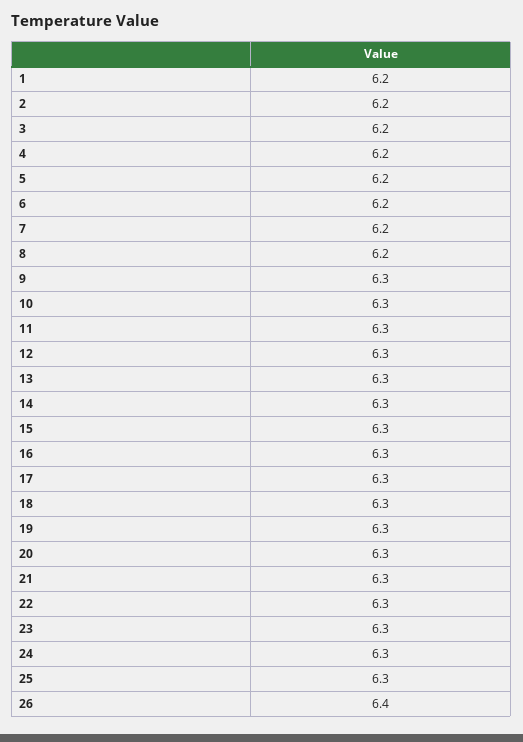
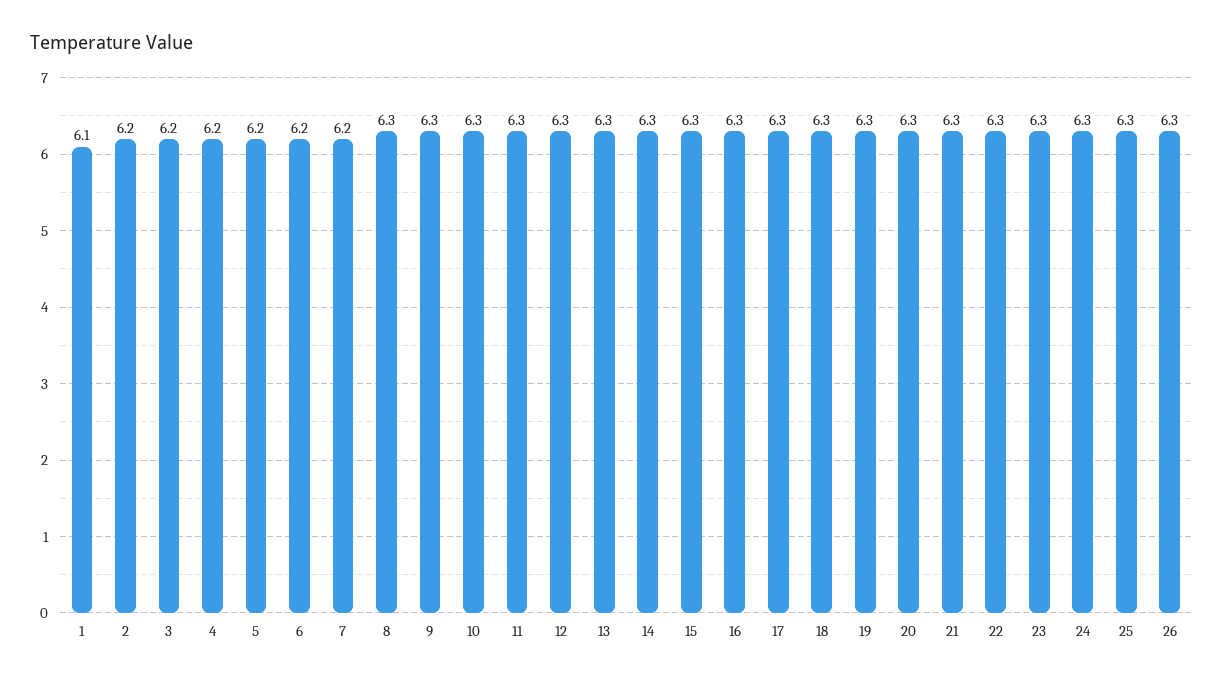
1: 6.2 -> 6.1
8: 6.2 -> 6.3
26: 6.4 -> 6.3

